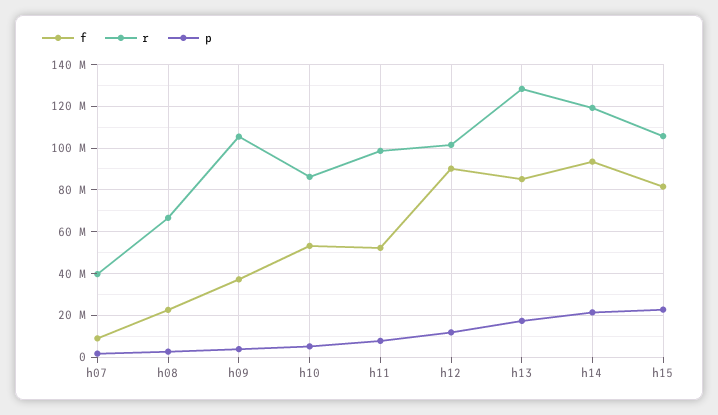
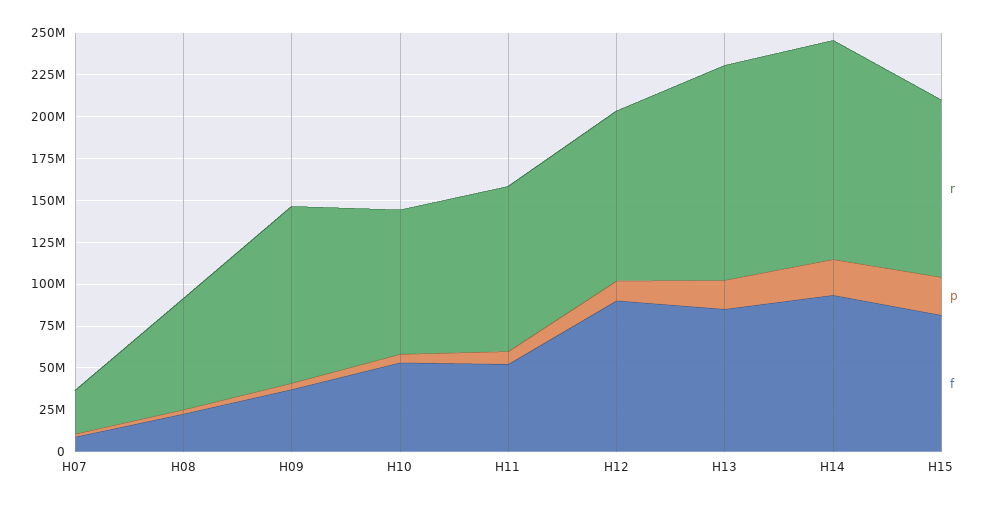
r, h07: 40000000 -> 25000000
r, h14: 120000000 -> 130000000

